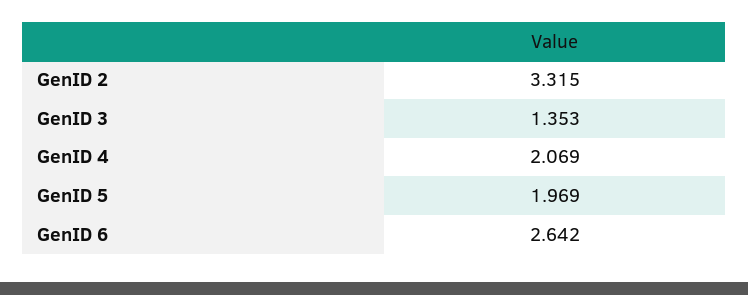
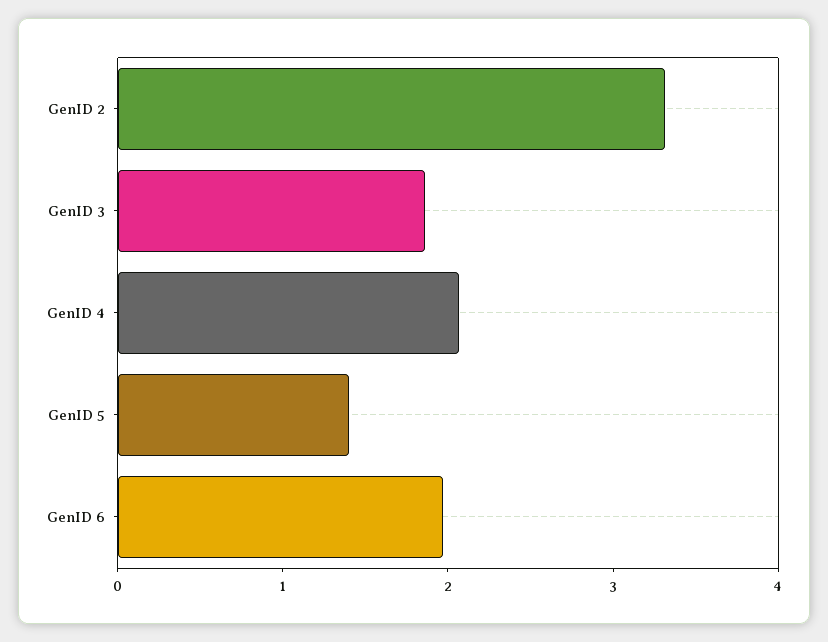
GenID 3: 1.353 -> 1.8
GenID 5: 1.969 -> 1.4
GenID 6: 2.642 -> 2

